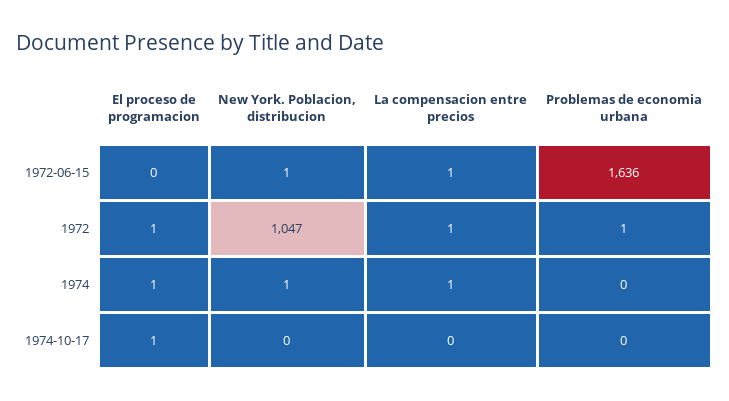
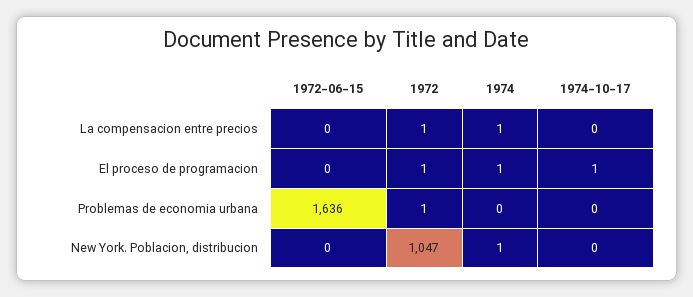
New York. Poblacion, distribucion, 1972-06-15: 1 -> 0
La compensacion entre precios, 1972-06-15: 1 -> 0

